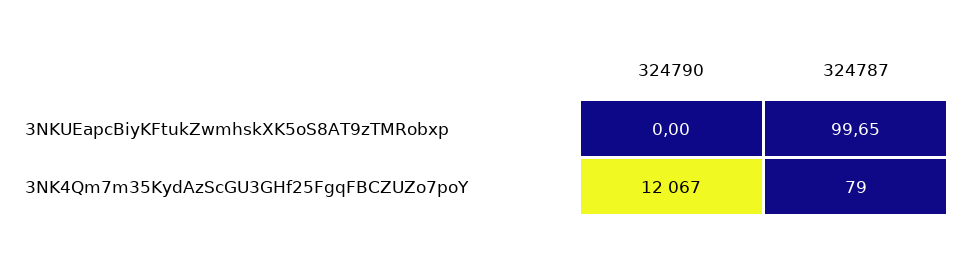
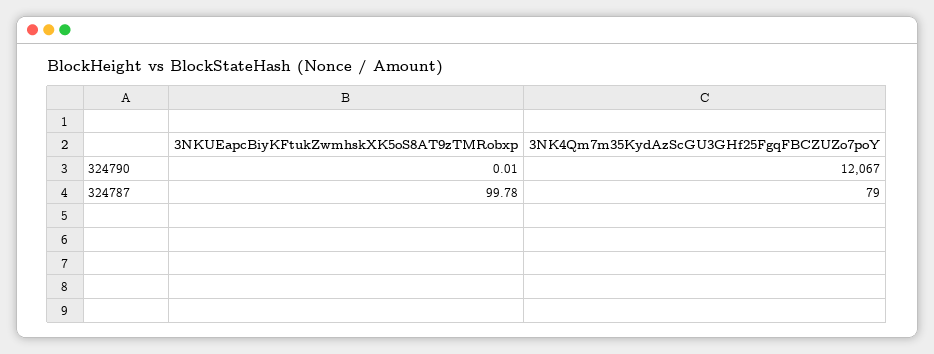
324790, 3NKUEapcBiyKFtukZwmhskXK5oS8AT9zTMRobxp: 0 -> 0.01
324787, 3NKUEapcBiyKFtukZwmhskXK5oS8AT9zTMRobxp: 99.65 -> 99.78

